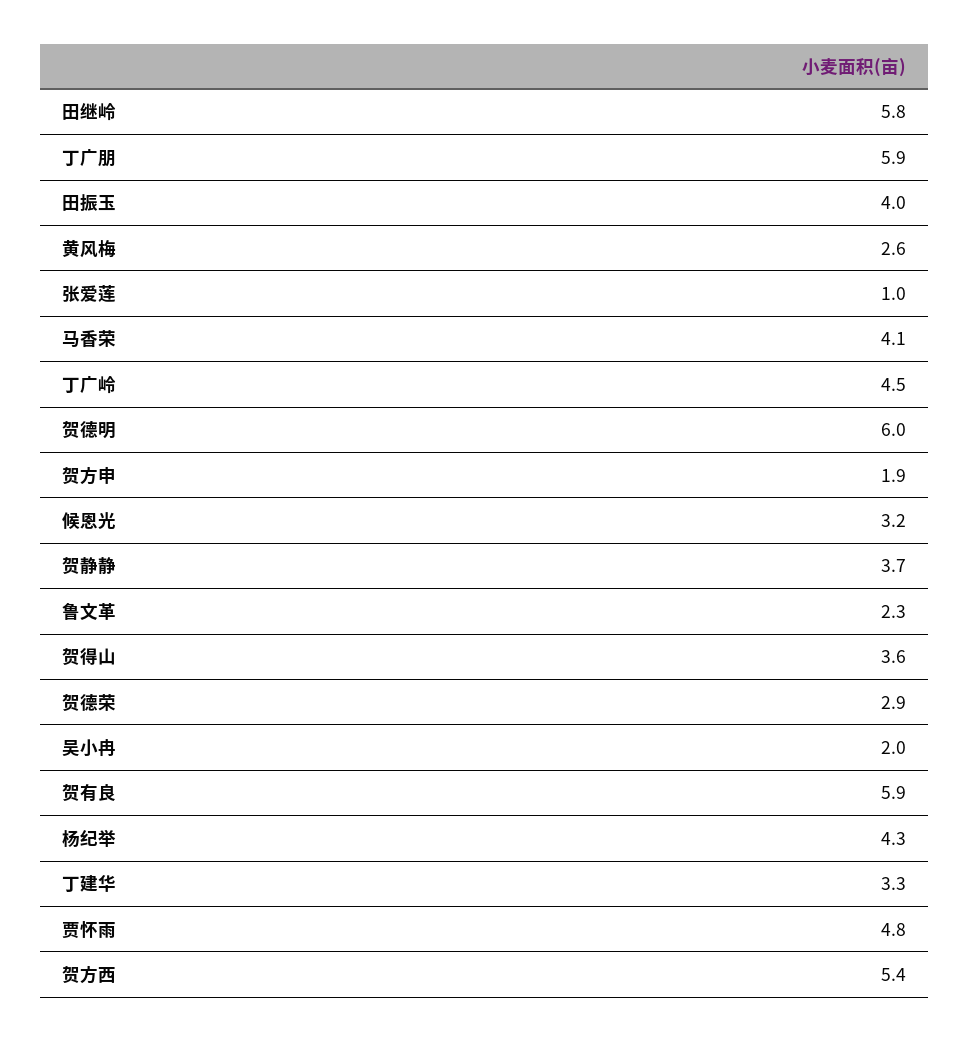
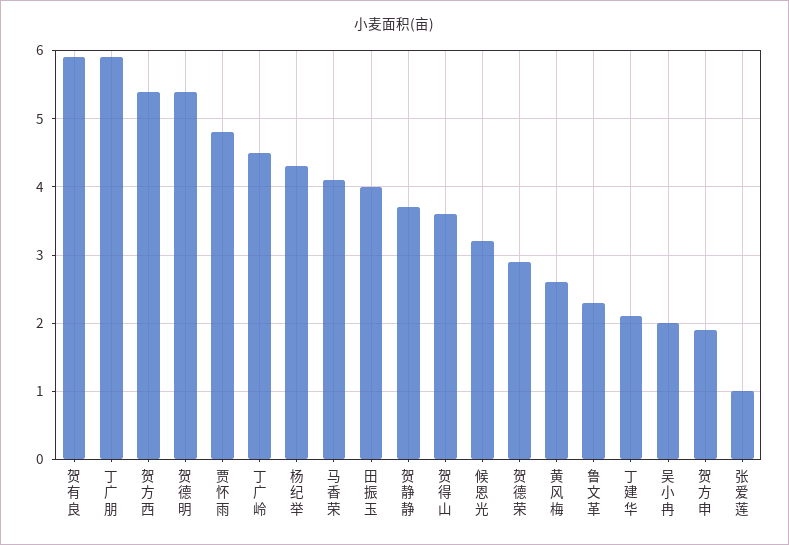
田继岭: 5.8 -> none
贺德明: 6 -> 5.4
丁建华: 3.3 -> 2.1

